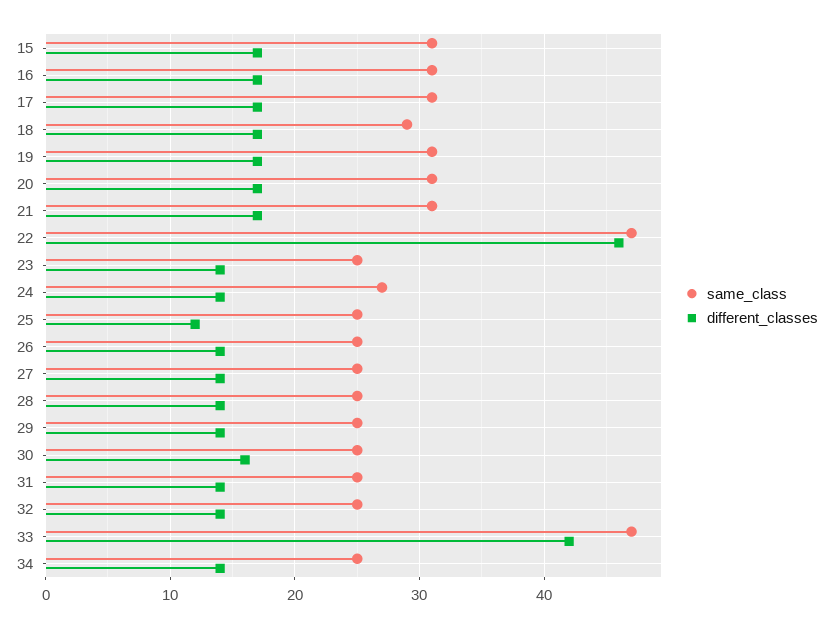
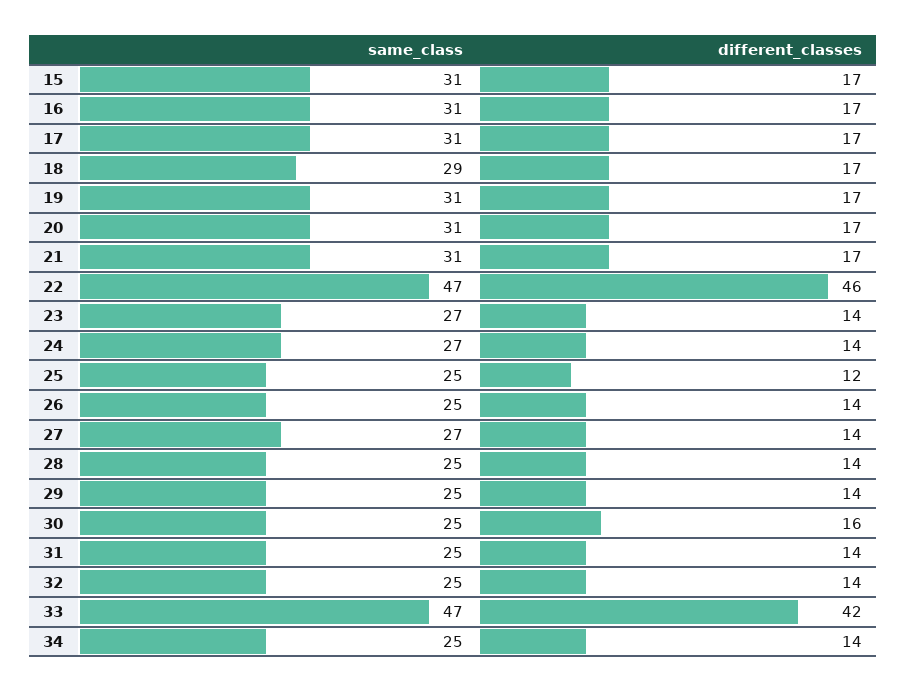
same_class, 23: 25 -> 27
same_class, 27: 25 -> 27

